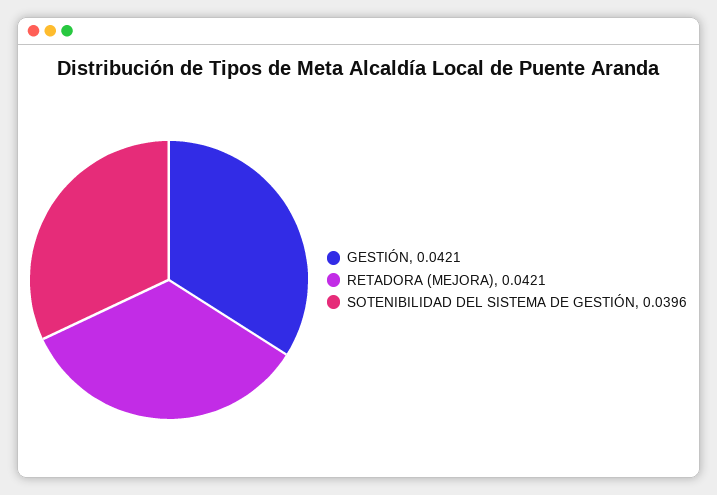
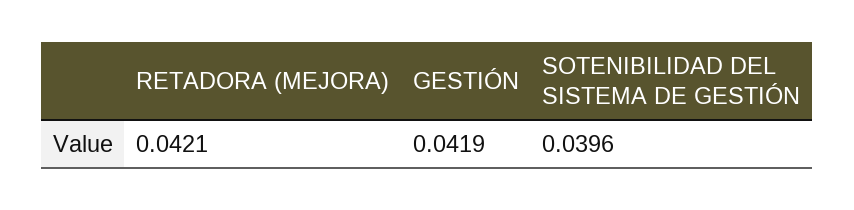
GESTIÓN: 0.0421 -> 0.0419

